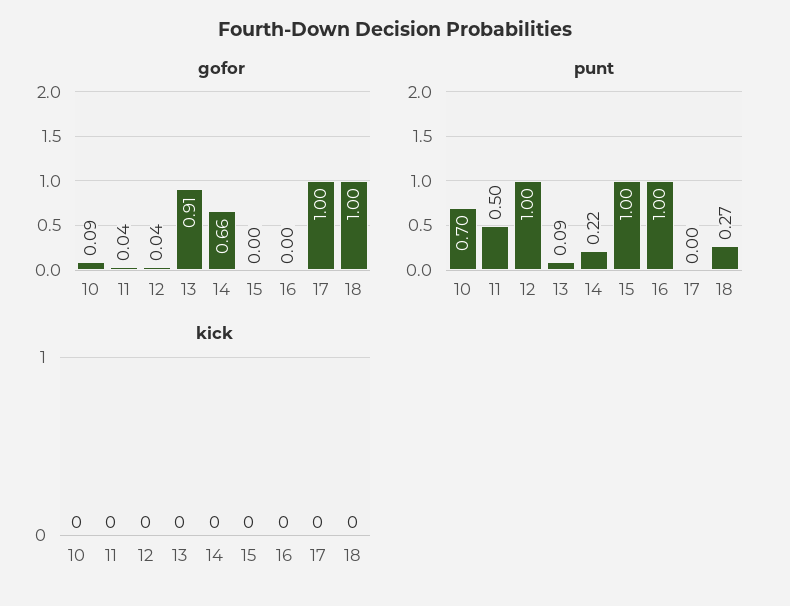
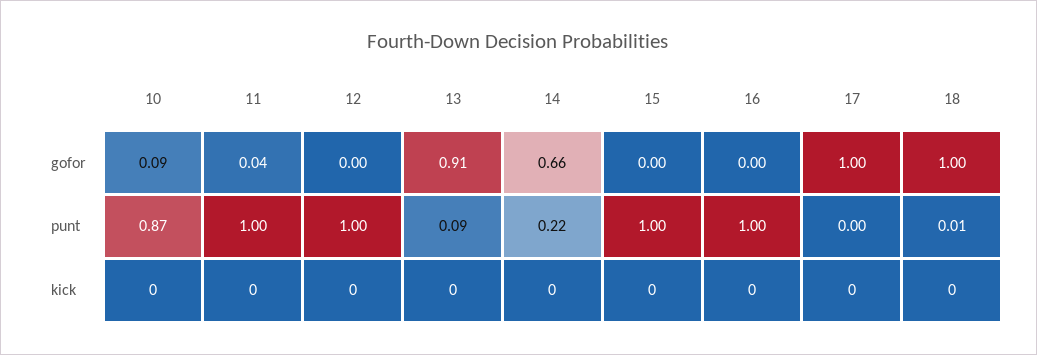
gofor, 12: 0.04 -> 0
punt, 10: 0.7 -> 0.87
punt, 11: 0.5 -> 1
punt, 18: 0.27 -> 0.01

